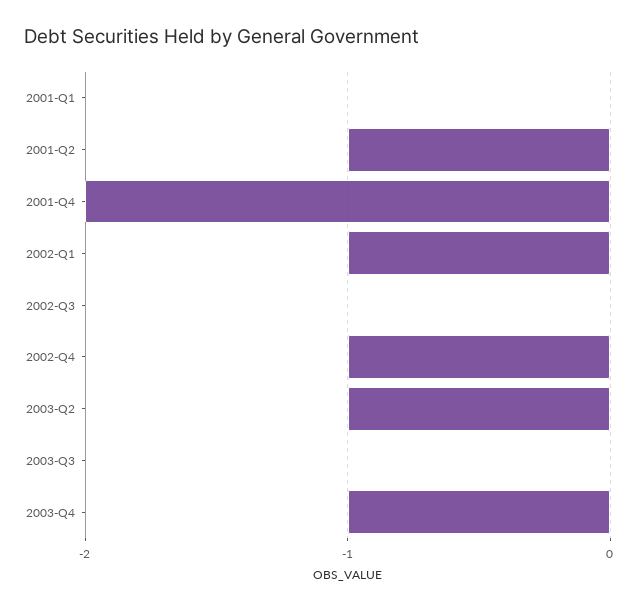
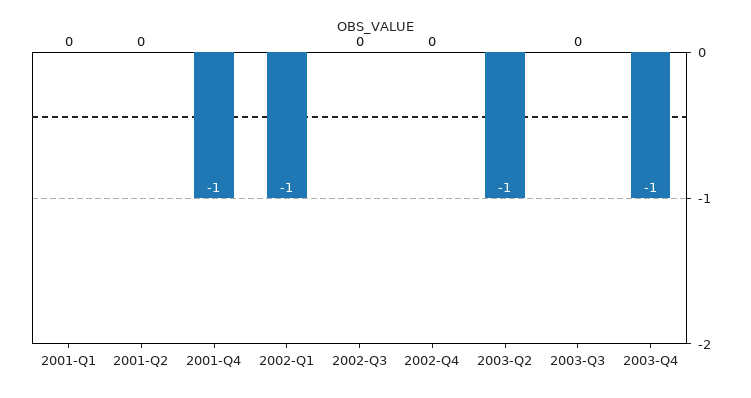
2001-Q2: -1 -> 0
2001-Q4: -2 -> -1
2002-Q4: -1 -> 0

